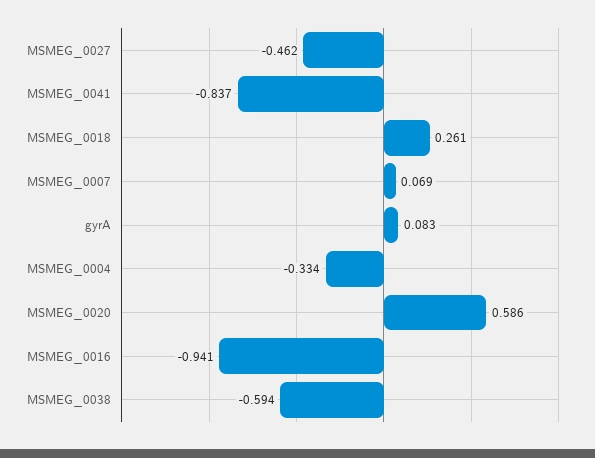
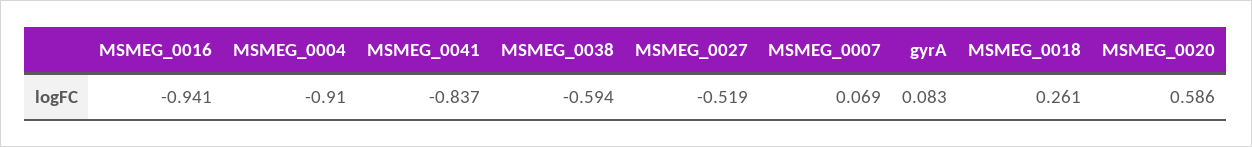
MSMEG_0027: -0.462 -> -0.519
MSMEG_0004: -0.334 -> -0.91

